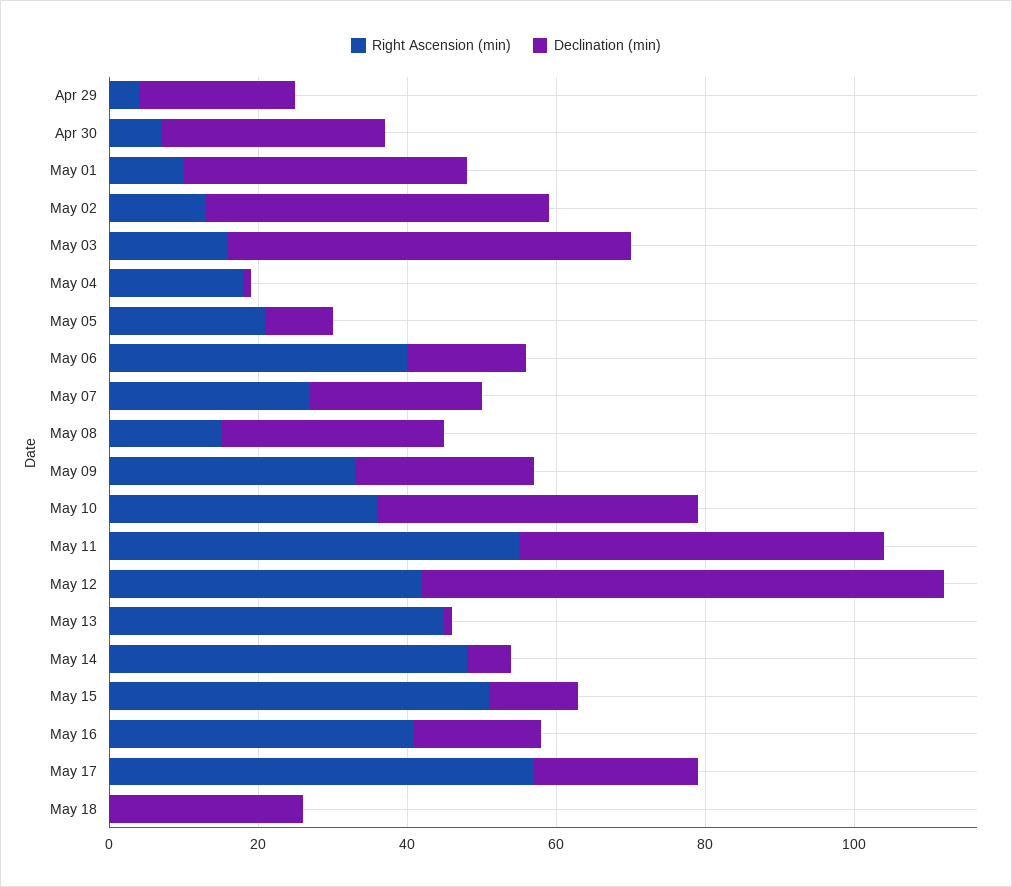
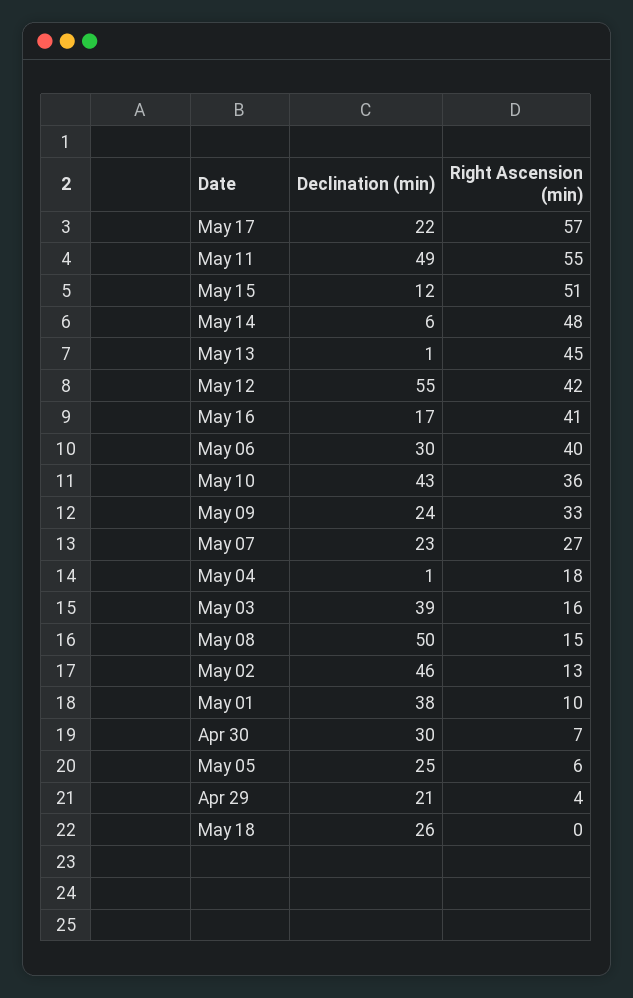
Declination (min), May 03: 55 -> 39
Right Ascension (min), May 05: 20 -> 6
Declination (min), May 05: 10 -> 25
Declination (min), May 06: 15 -> 30
Declination (min), May 08: 30 -> 50
Declination (min), May 12: 70 -> 55

